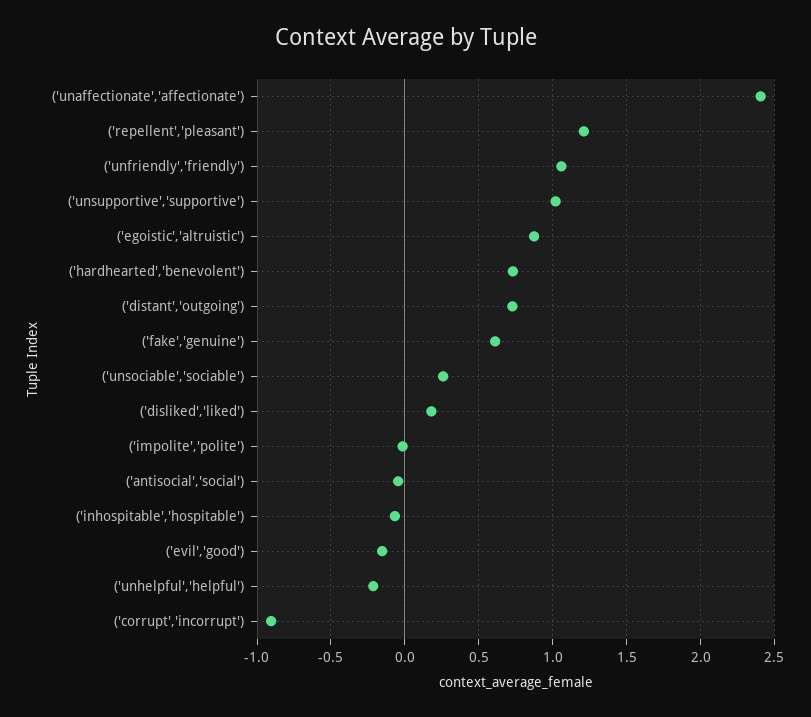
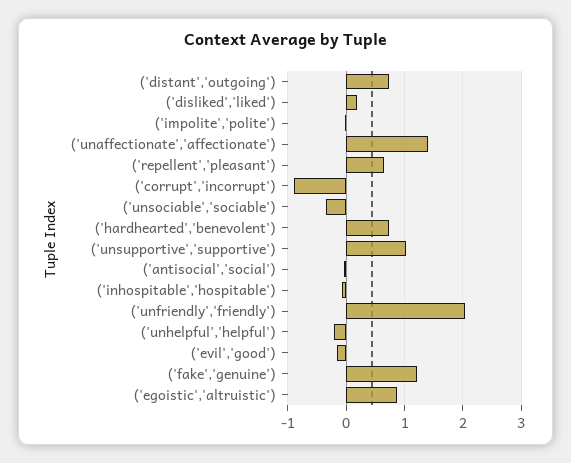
('unaffectionate','affectionate'): 2.4 -> 1.4
('repellent','pleasant'): 1.2 -> 0.6
('unfriendly','friendly'): 1.05 -> 2
('fake','genuine'): 0.6 -> 1.2
('unsociable','sociable'): 0.25 -> -0.4

